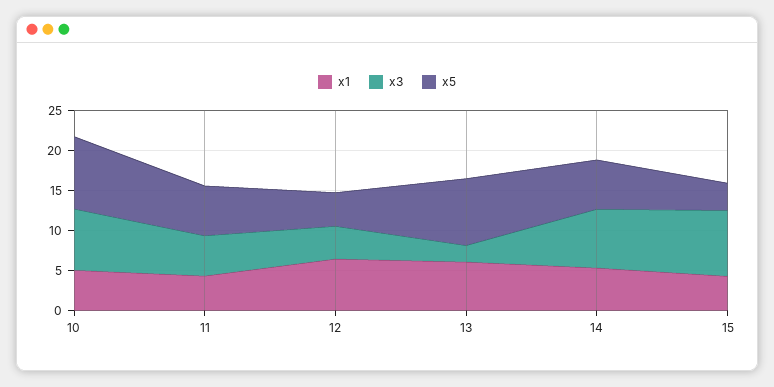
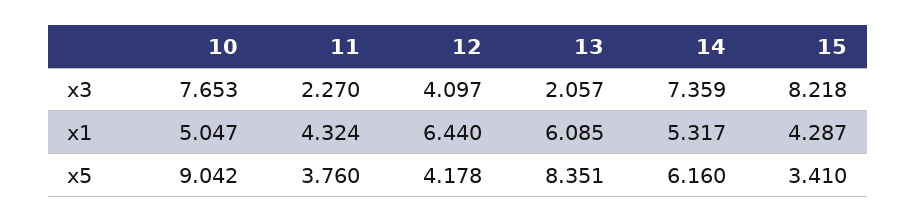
x3, 11: 5 -> 2.27
x5, 11: 6 -> 3.76

